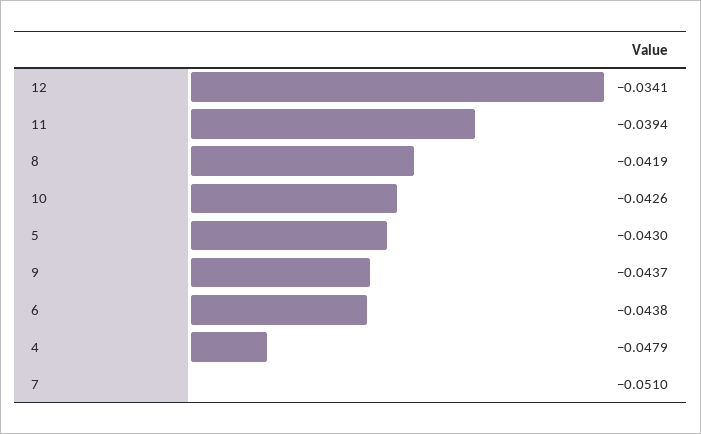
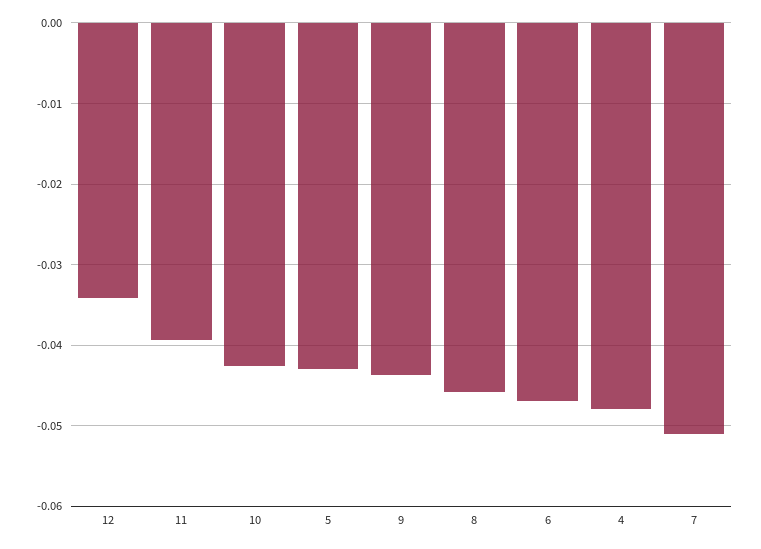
8: -0.0419 -> -0.046
6: -0.0438 -> -0.047

